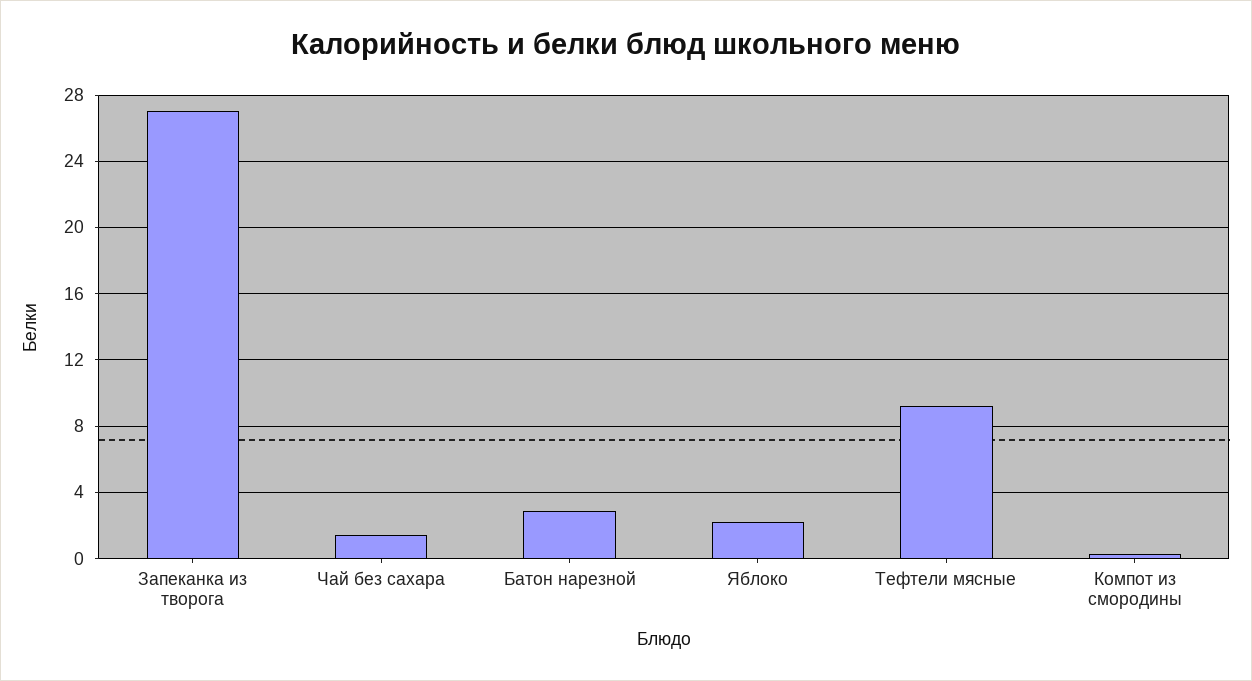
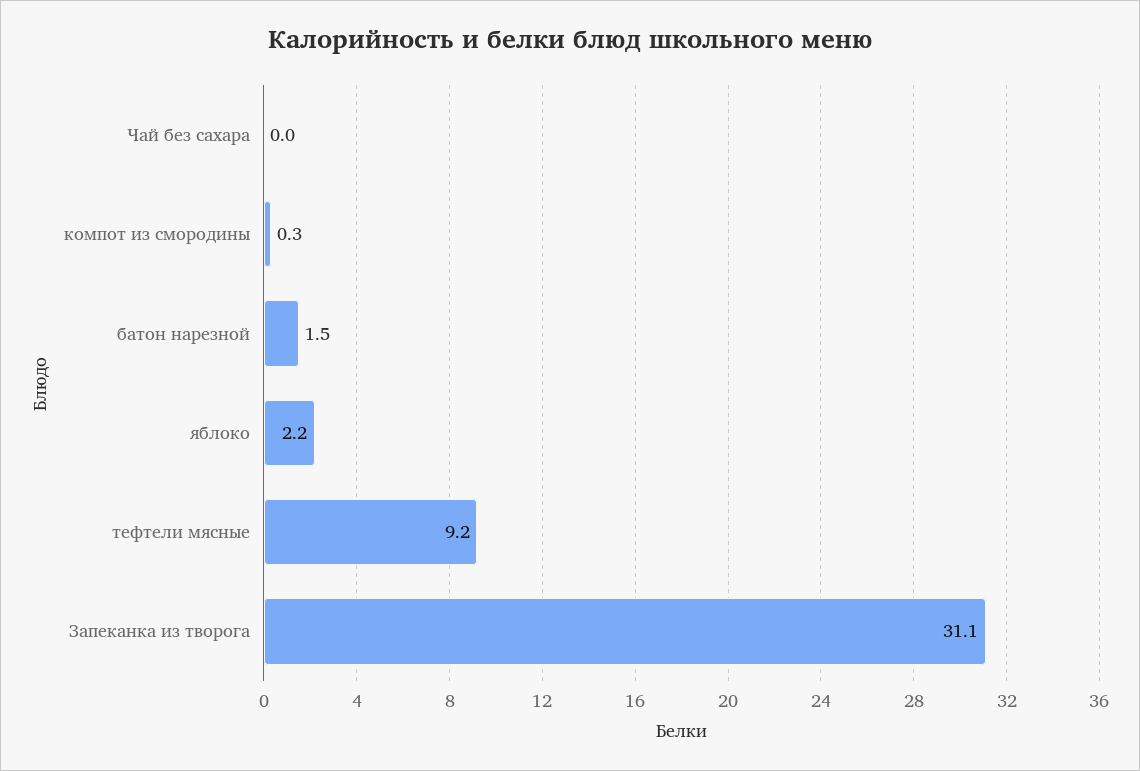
Запеканка из творога: 27 -> 31.1
Чай без сахара: 1.5 -> 0
Батон нарезной: 3 -> 1.5

